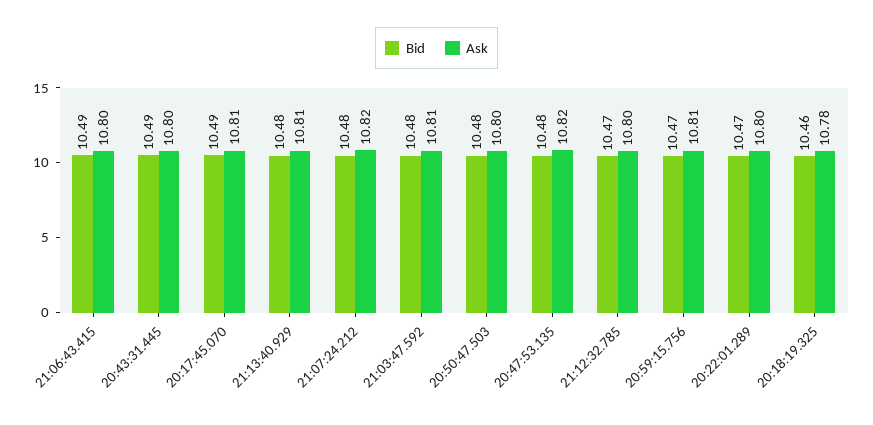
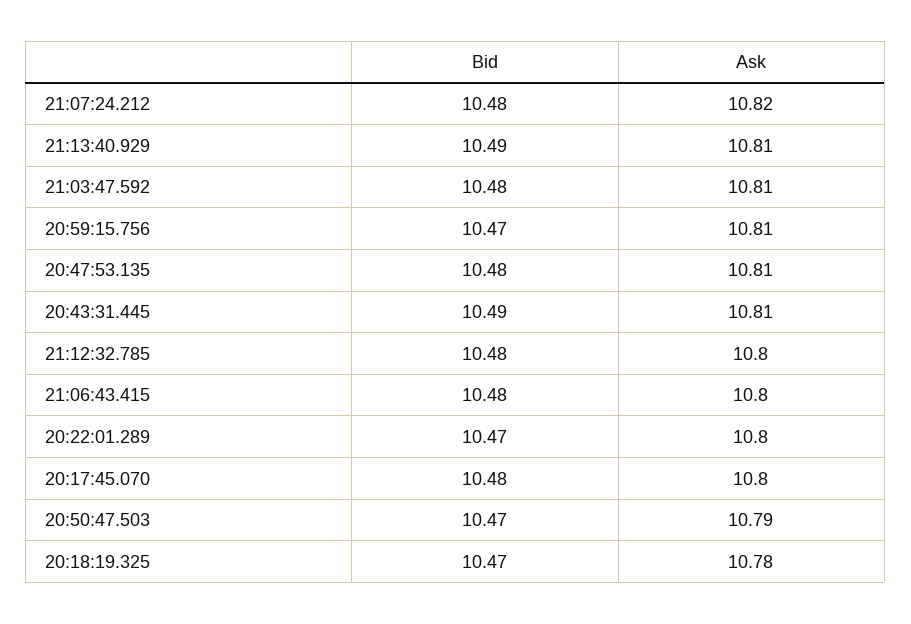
Bid, 21:06:43.415: 10.49 -> 10.48
Ask, 20:43:31.445: 10.8 -> 10.81
Bid, 20:17:45.070: 10.49 -> 10.48
Ask, 20:17:45.070: 10.81 -> 10.8
Bid, 21:13:40.929: 10.48 -> 10.49
Bid, 20:50:47.503: 10.48 -> 10.47
Ask, 20:50:47.503: 10.8 -> 10.79
Ask, 20:47:53.135: 10.82 -> 10.81
Bid, 21:12:32.785: 10.47 -> 10.48
Bid, 20:18:19.325: 10.46 -> 10.47

